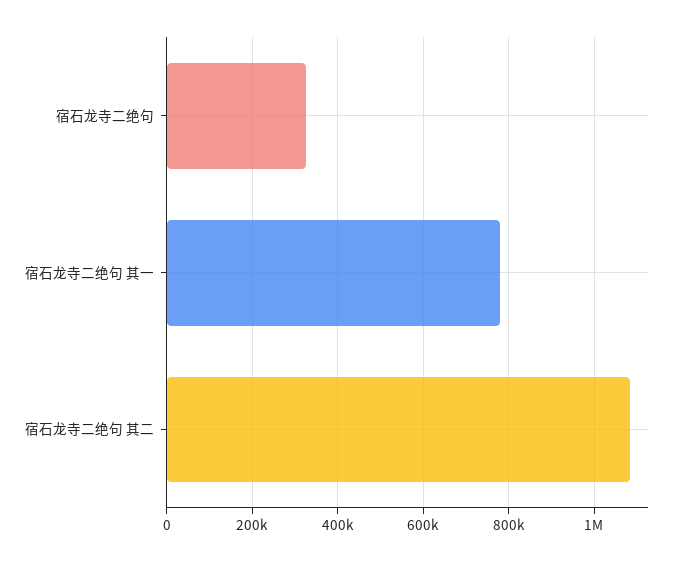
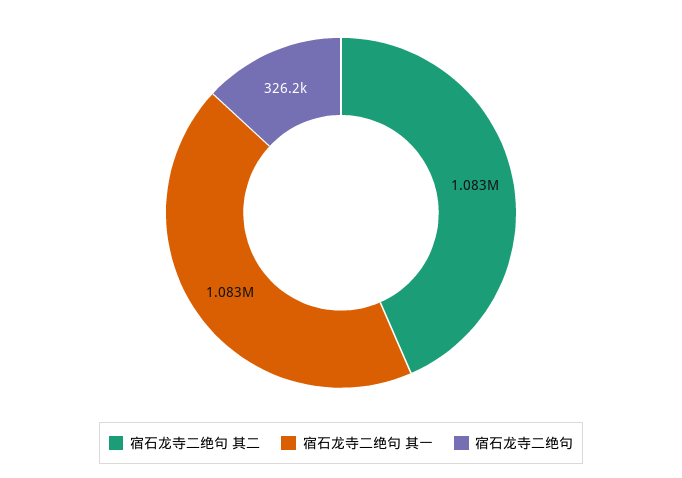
宿石龙寺二绝句 其一: 780000 -> 1083000

